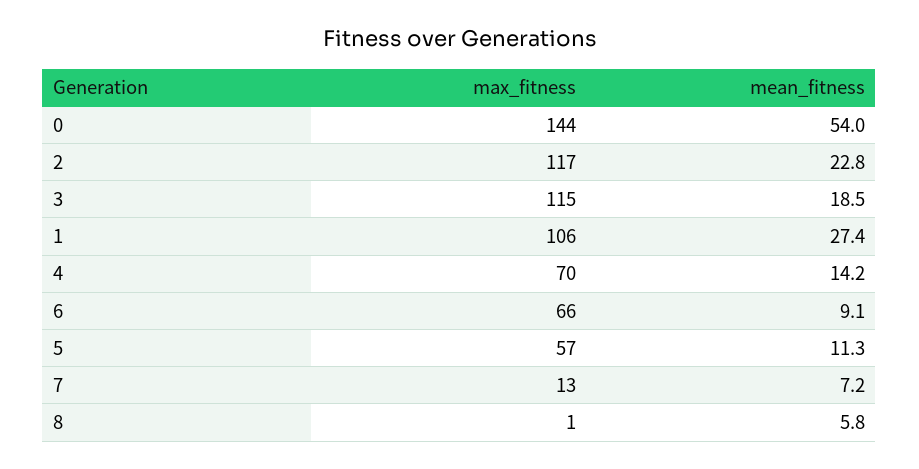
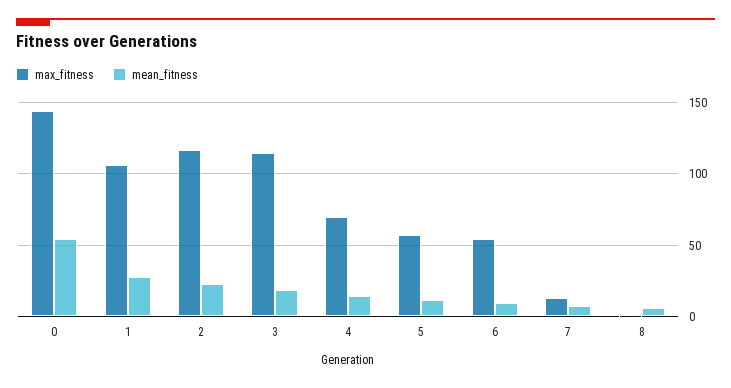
max_fitness, 6: 66 -> 55

